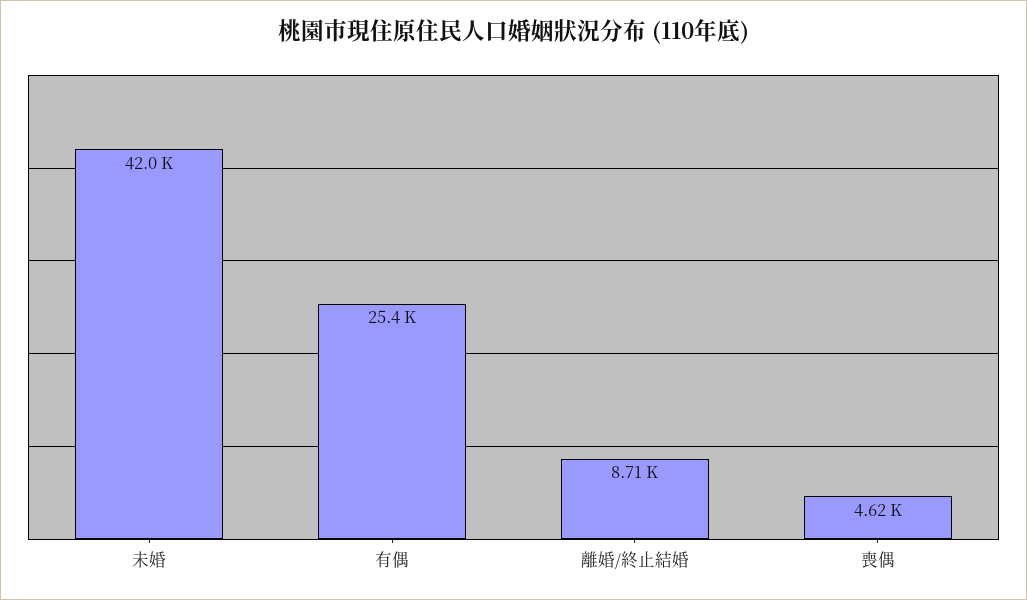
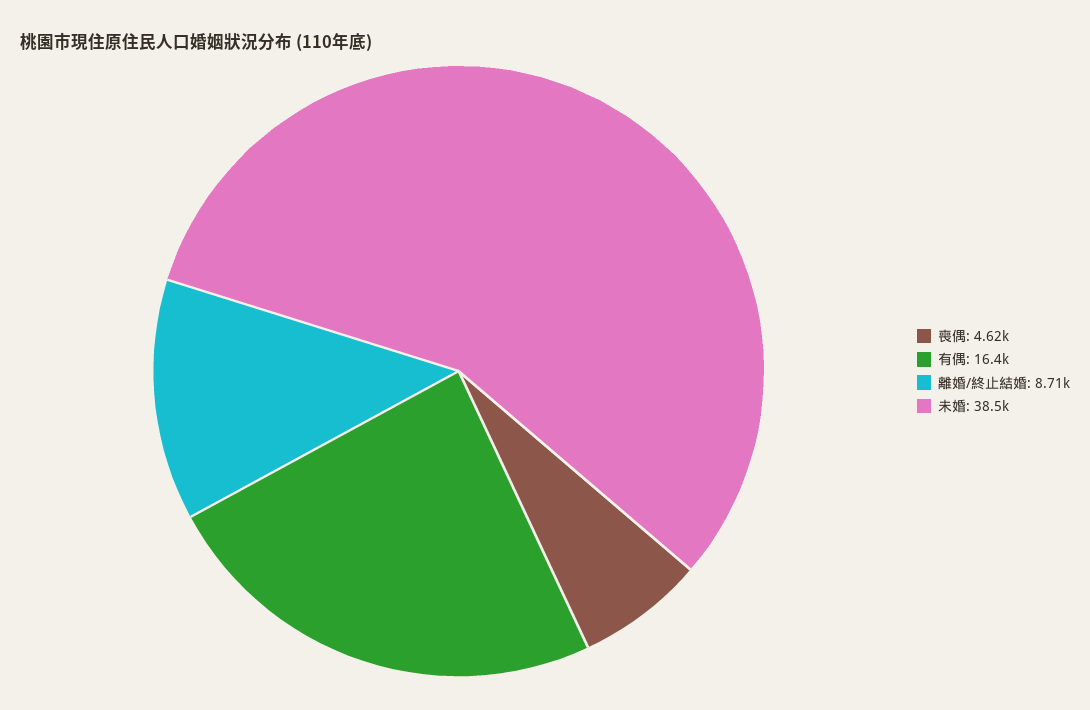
未婚: 42000 -> 38500
有偶: 25400 -> 16400

